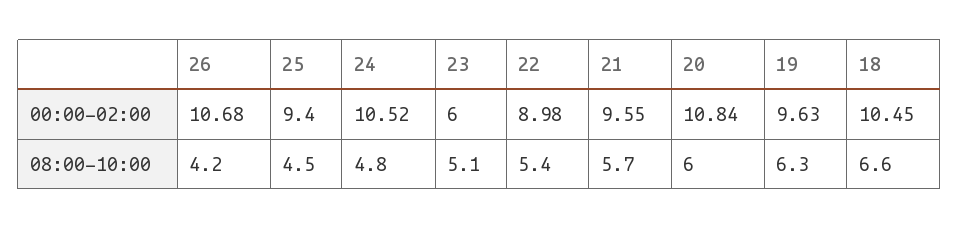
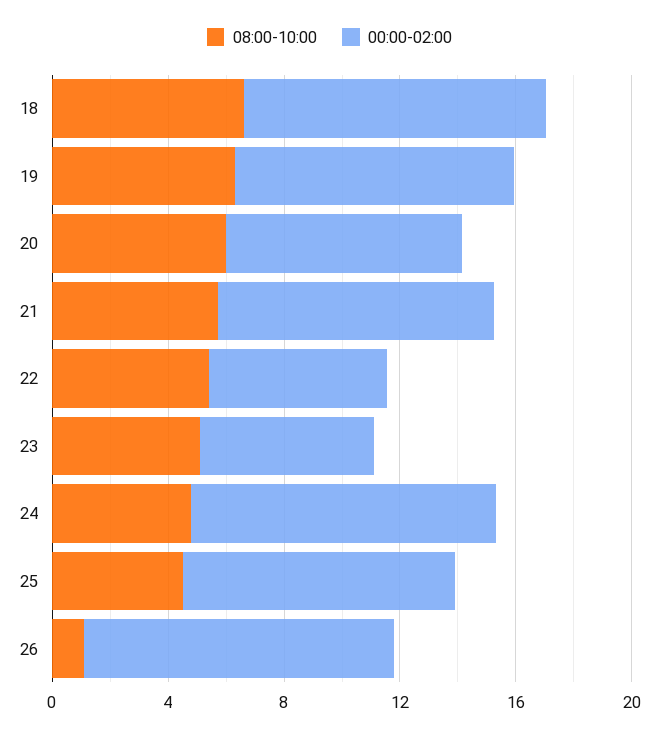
00:00-02:00, 22: 8.98 -> 6
00:00-02:00, 20: 10.84 -> 8
08:00-10:00, 26: 4.2 -> 1

